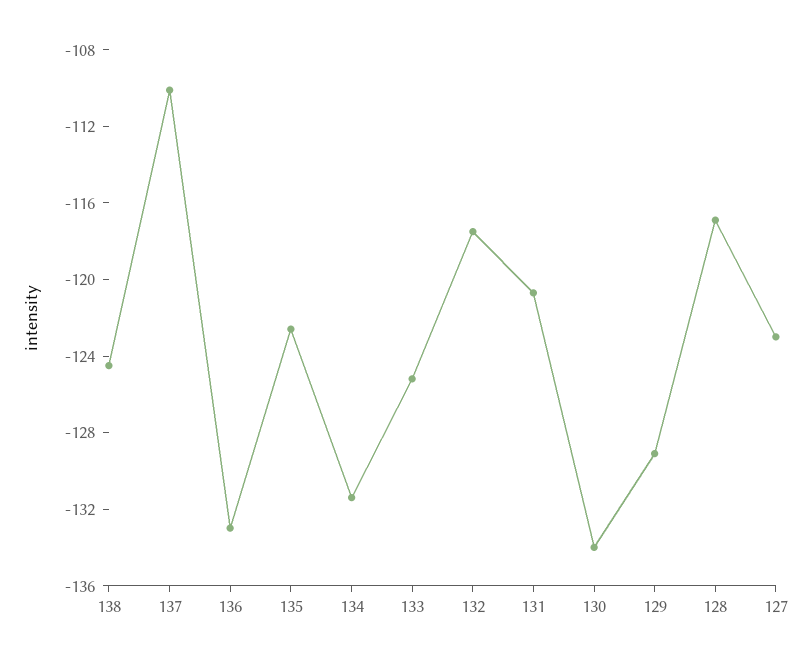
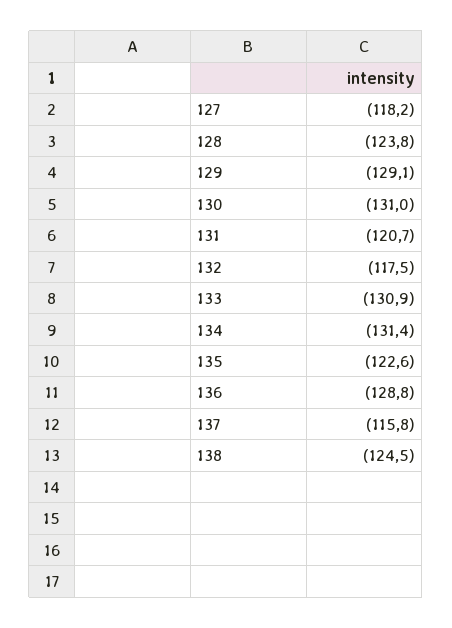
137: -110 -> -115.8
136: -133 -> -128.8
133: -125 -> -130.9
130: -134 -> -131
128: -117 -> -123.8
127: -123 -> -118.2

